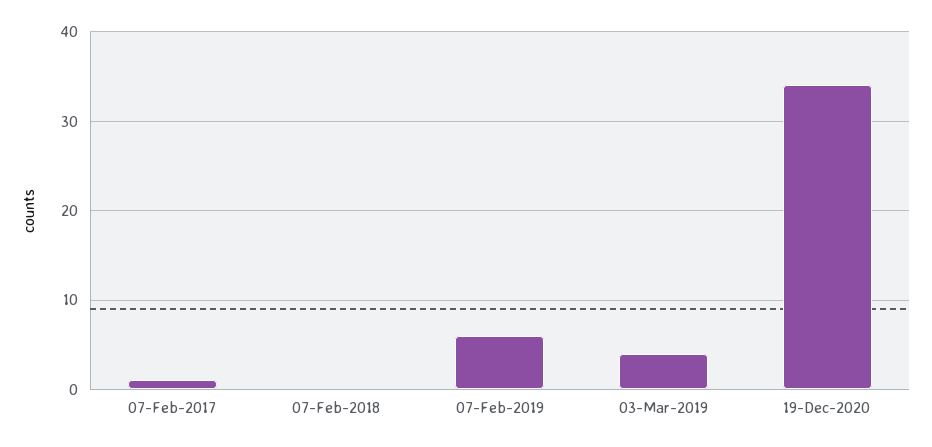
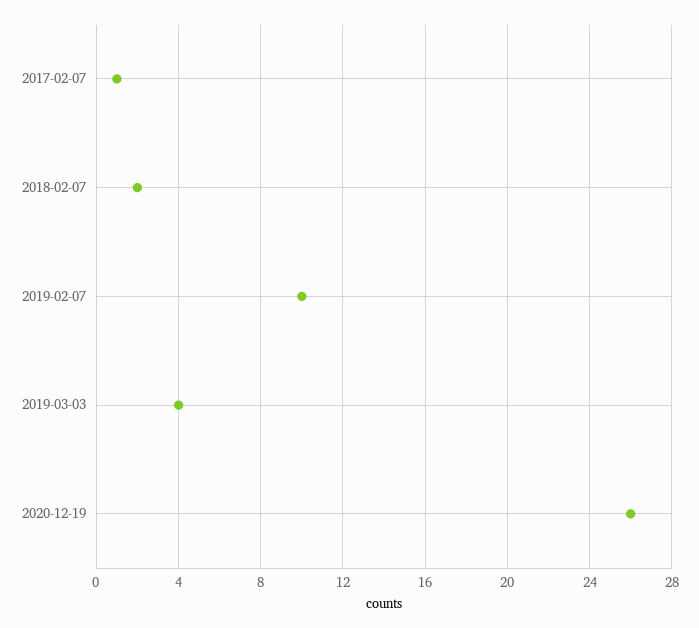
07-Feb-2018: 0 -> 2
07-Feb-2019: 6 -> 10
19-Dec-2020: 34 -> 26

